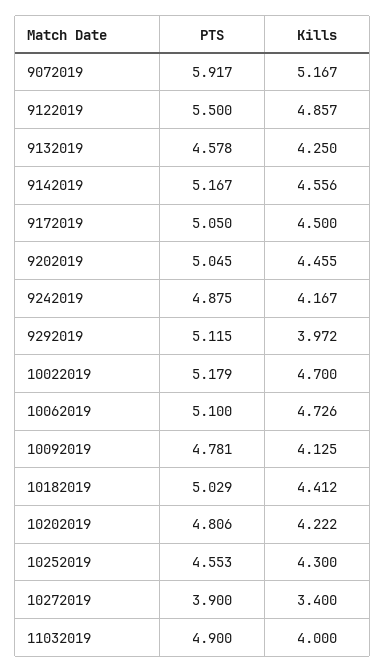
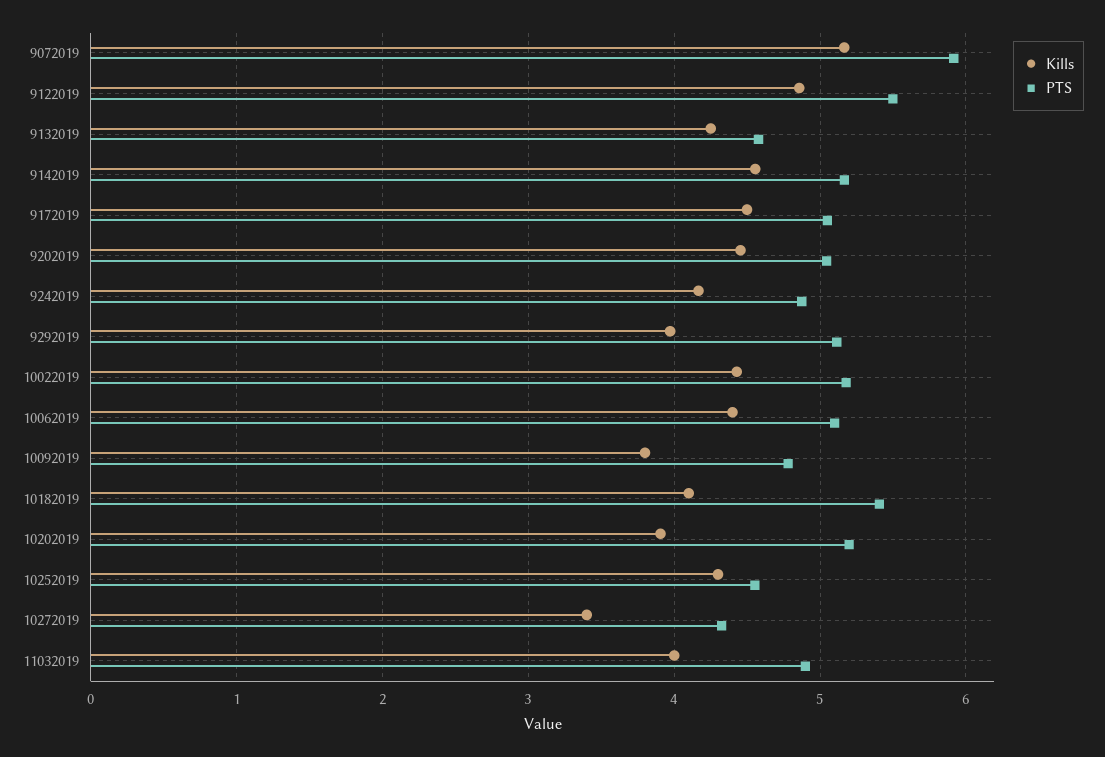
Kills, 10022019: 4.7 -> 4.4
Kills, 10062019: 4.726 -> 4.4
Kills, 10092019: 4.125 -> 3.8
PTS, 10182019: 5.029 -> 5.4
Kills, 10182019: 4.412 -> 4.1
PTS, 10202019: 4.806 -> 5.2
Kills, 10202019: 4.222 -> 3.9
PTS, 10272019: 3.9 -> 4.3

